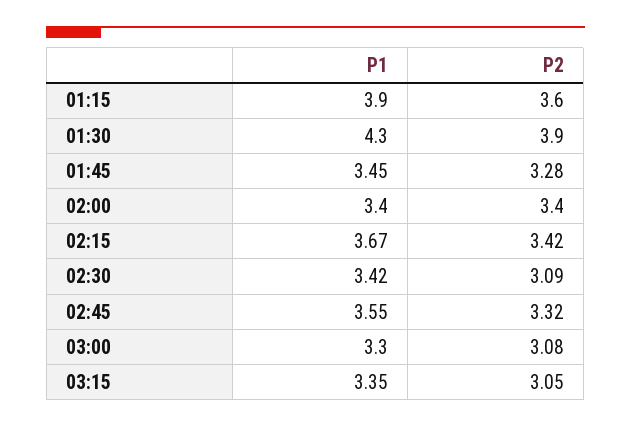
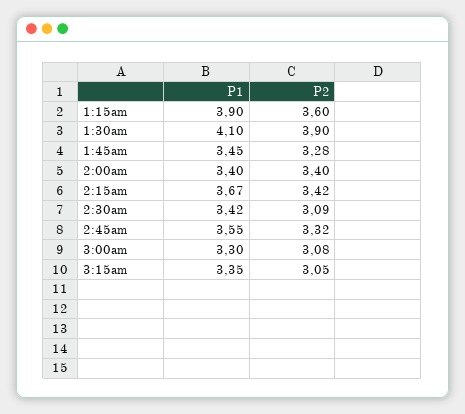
P1, 01:30: 4.3 -> 4.1

